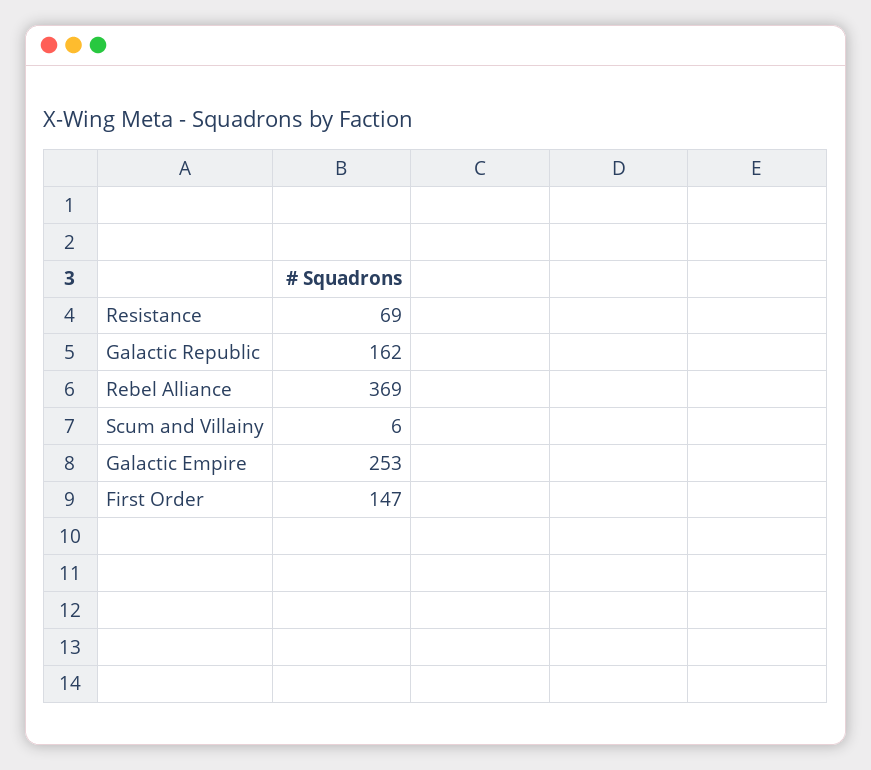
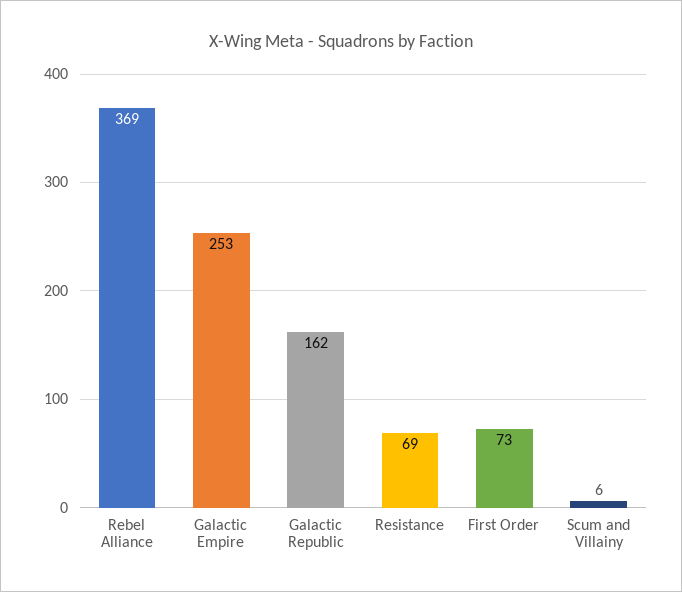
First Order: 147 -> 73

